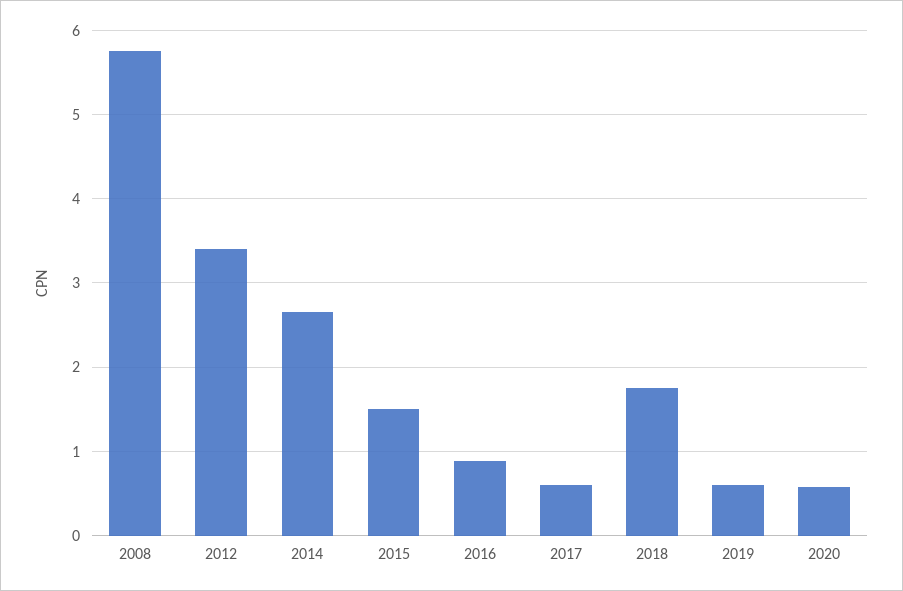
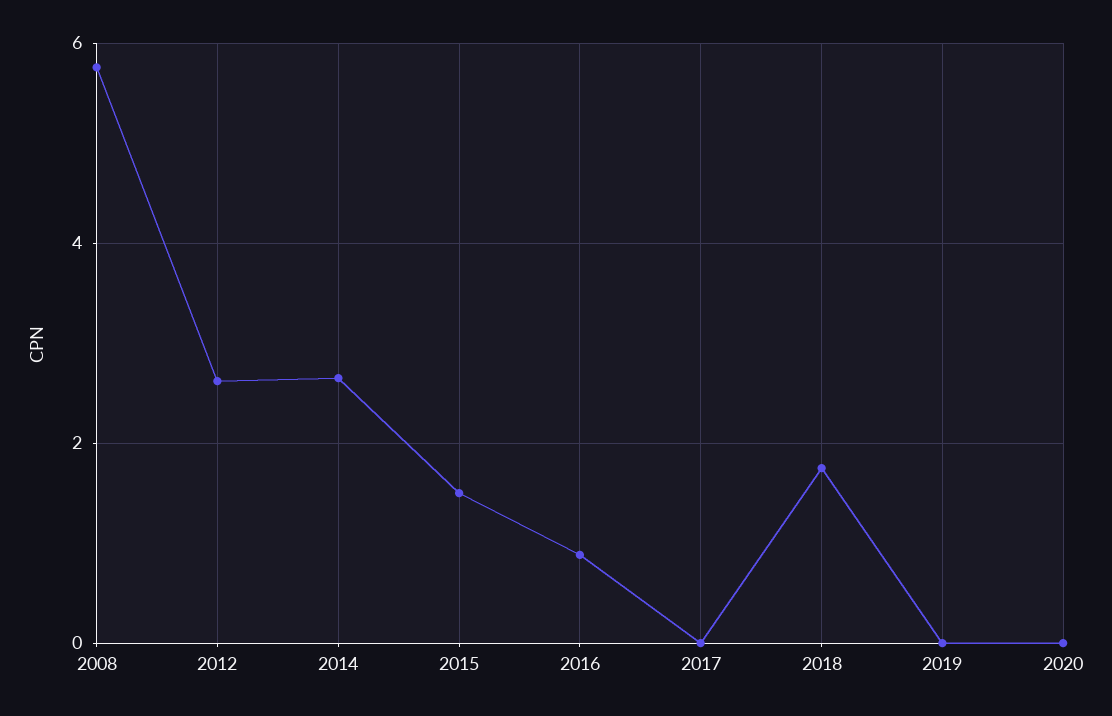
2012: 3.4 -> 2.6
2017: 0.6 -> 0
2019: 0.6 -> 0
2020: 0.6 -> 0

